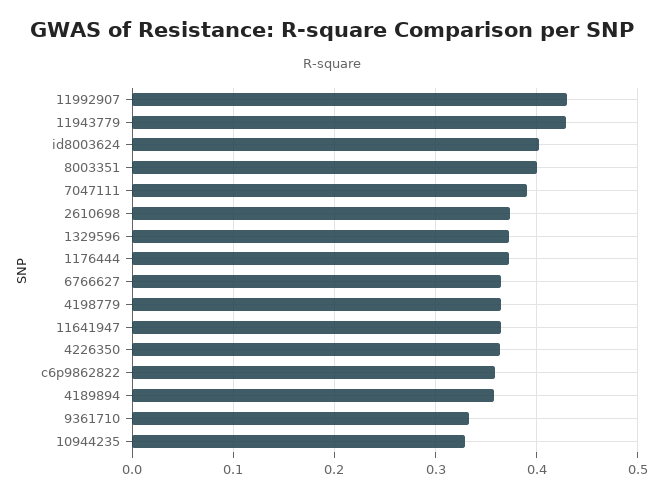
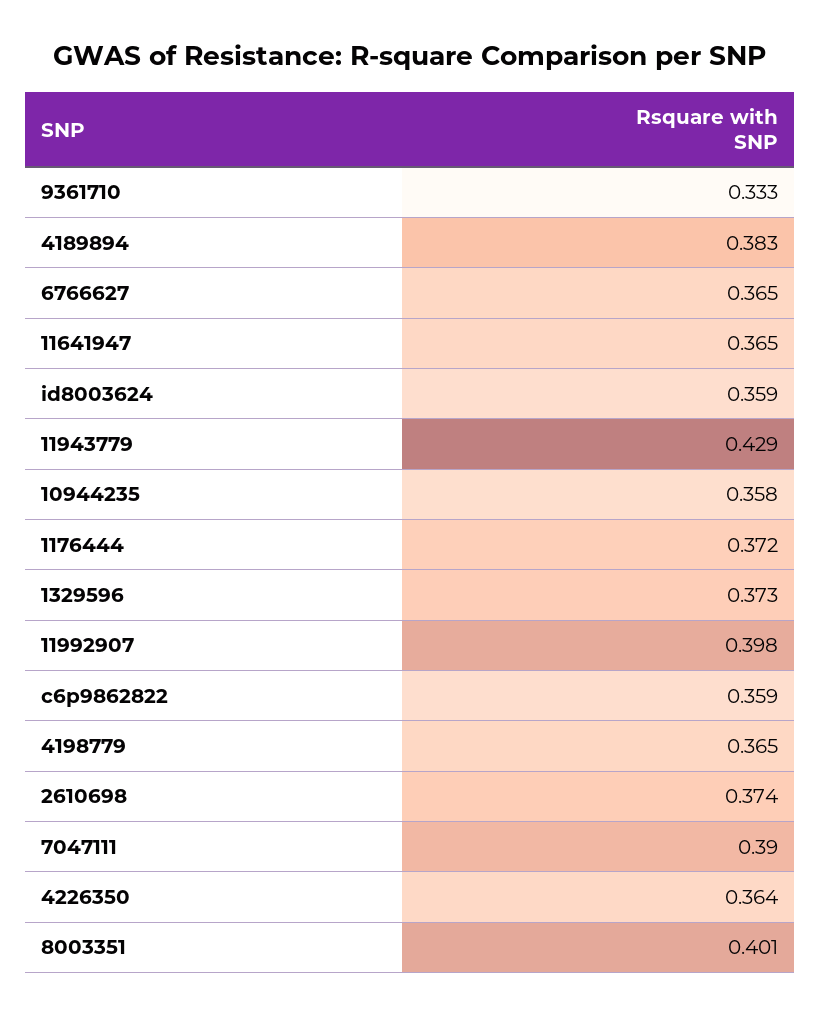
11992907: 0.43 -> 0.398
id8003624: 0.4 -> 0.359
4189894: 0.36 -> 0.383
10944235: 0.33 -> 0.358

